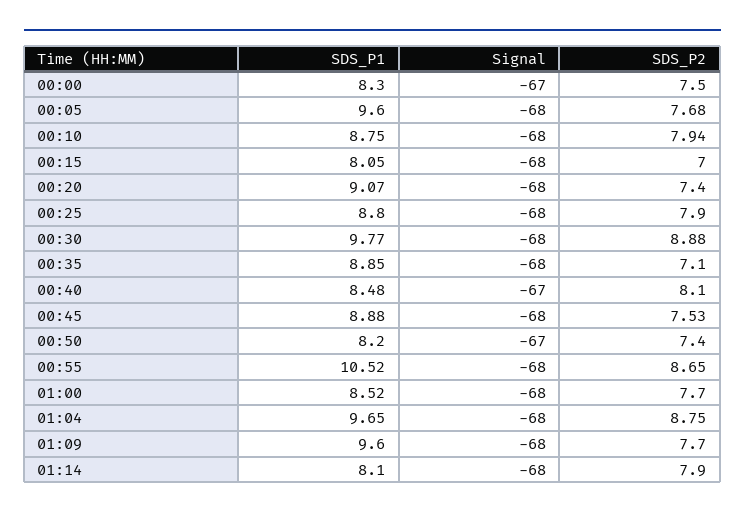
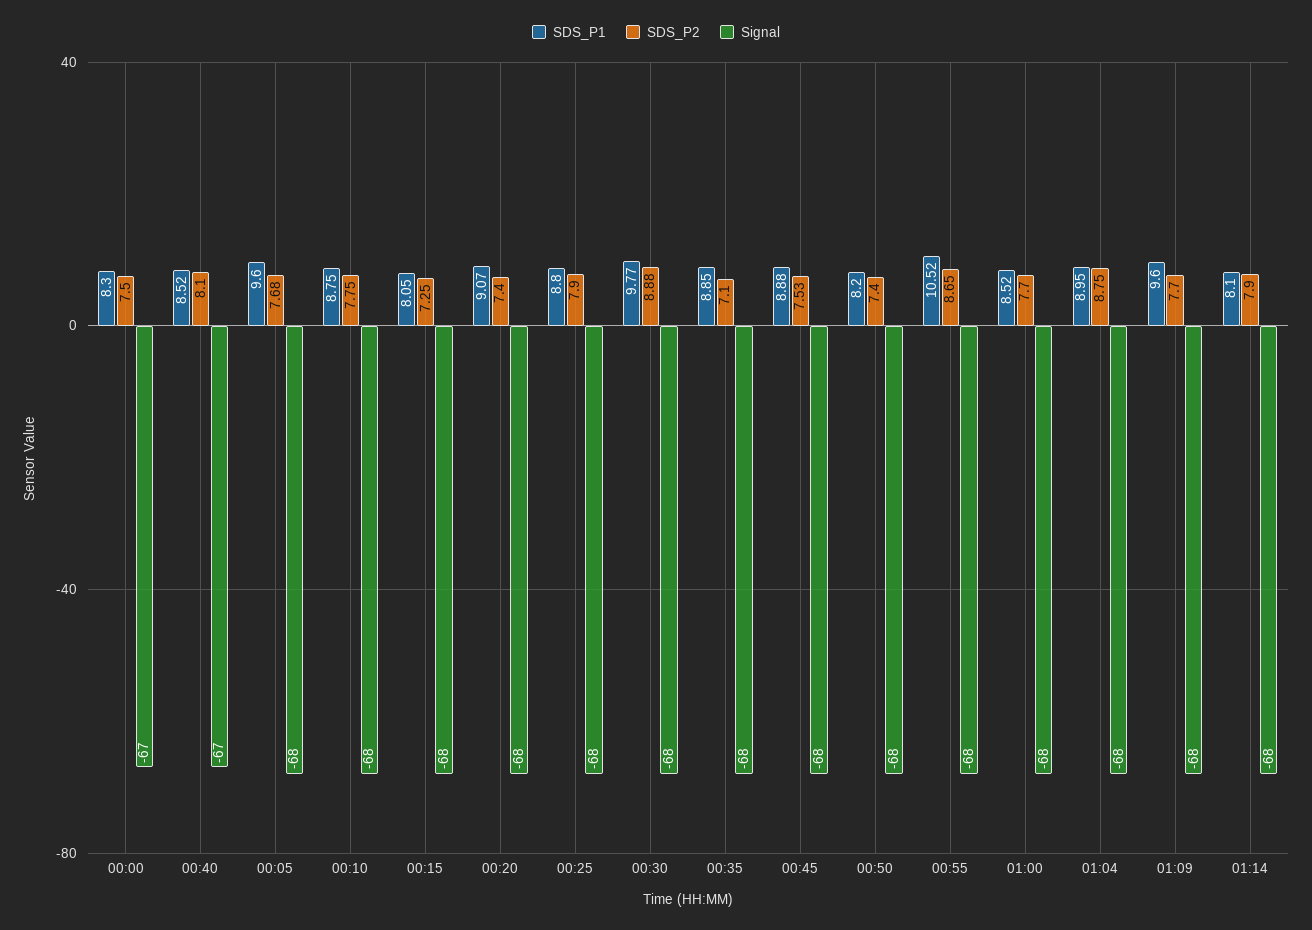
SDS_P2, 00:10: 7.94 -> 7.75
SDS_P2, 00:15: 7 -> 7.25
SDS_P1, 00:40: 8.48 -> 8.52
Signal, 00:50: -67 -> -68
SDS_P1, 01:04: 9.65 -> 8.95

